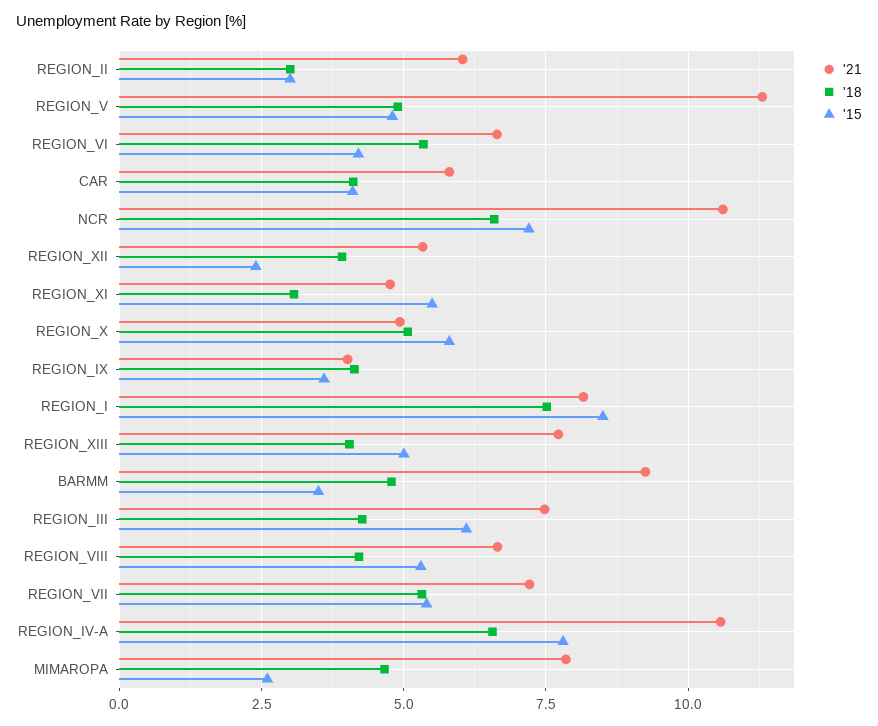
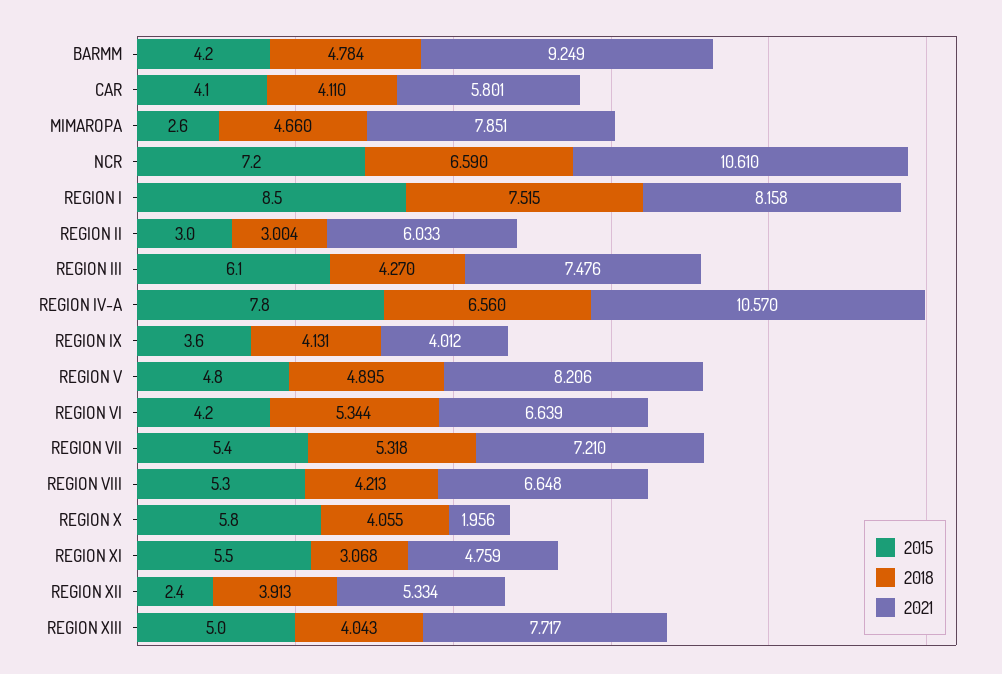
'21, REGION_V: 11.25 -> 8.206
'21, REGION_X: 5 -> 1.956
'18, REGION_X: 5 -> 4.055
'15, BARMM: 3.5 -> 4.2

